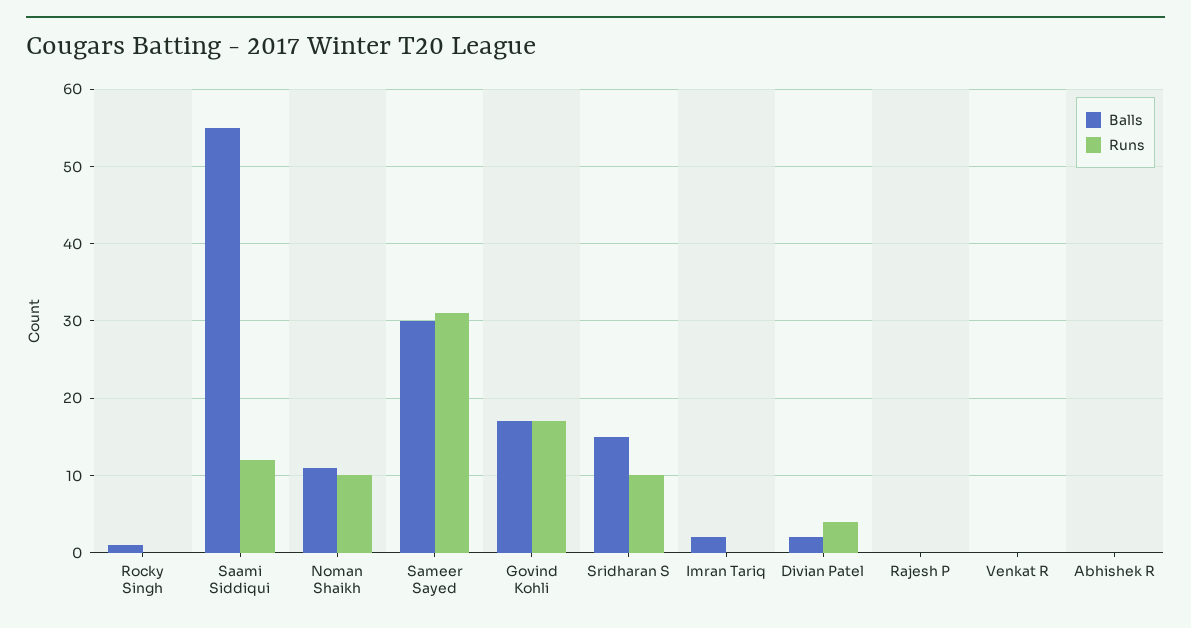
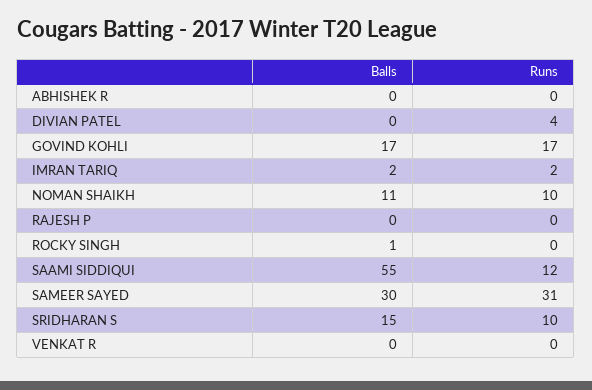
Runs, Imran Tariq: 0 -> 2
Balls, Divian Patel: 2 -> 0

